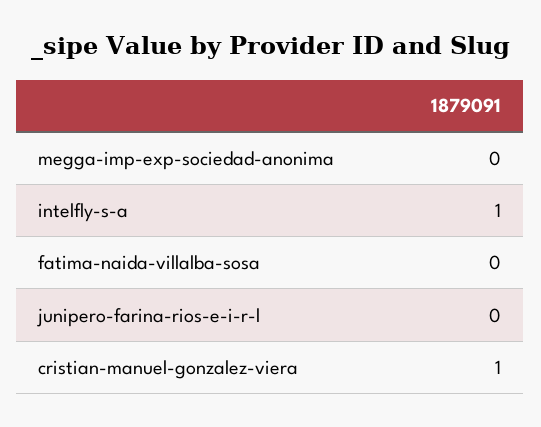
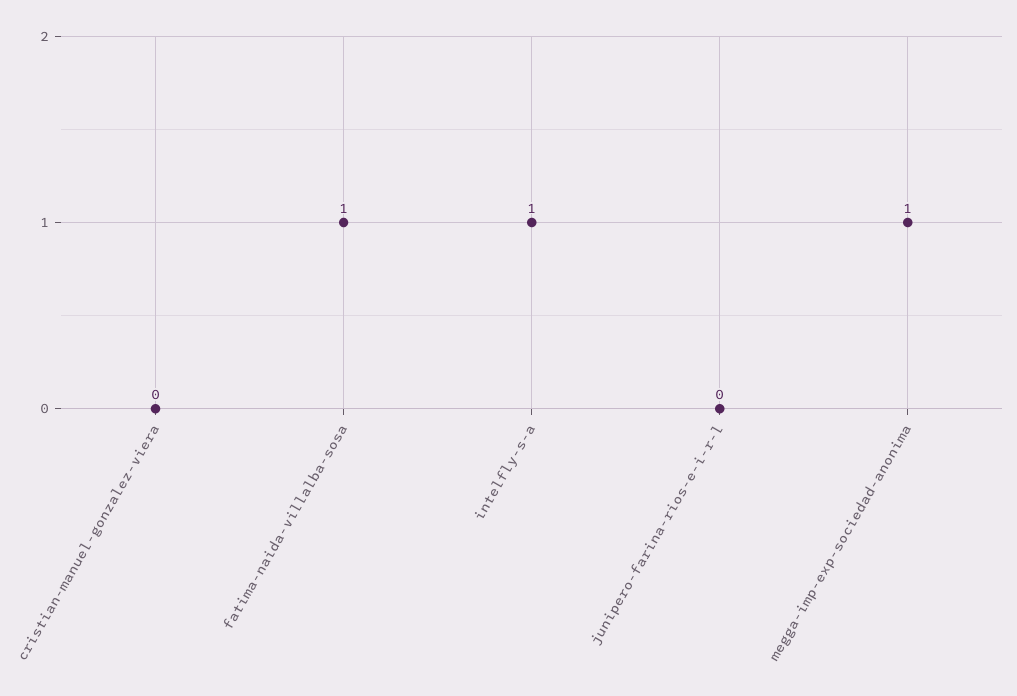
megga-imp-exp-sociedad-anonima: 0 -> 1
fatima-naida-villalba-sosa: 0 -> 1
cristian-manuel-gonzalez-viera: 1 -> 0

